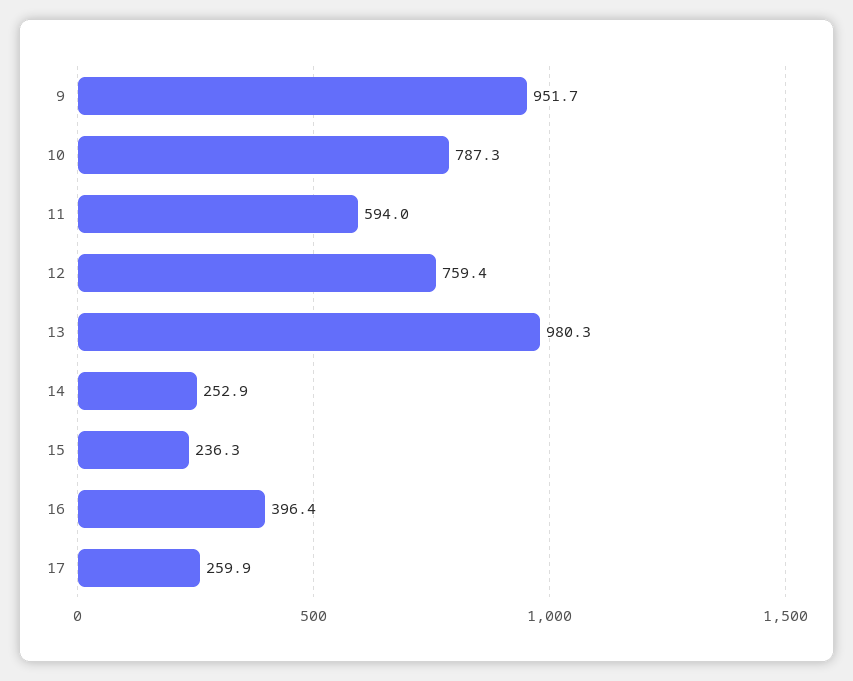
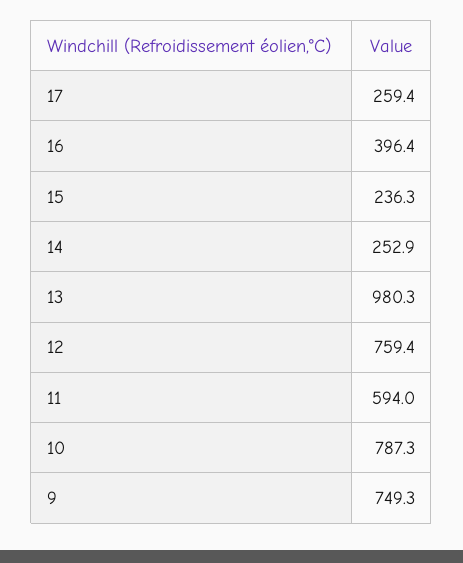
9: 951.7 -> 749.3
17: 259.9 -> 259.4

